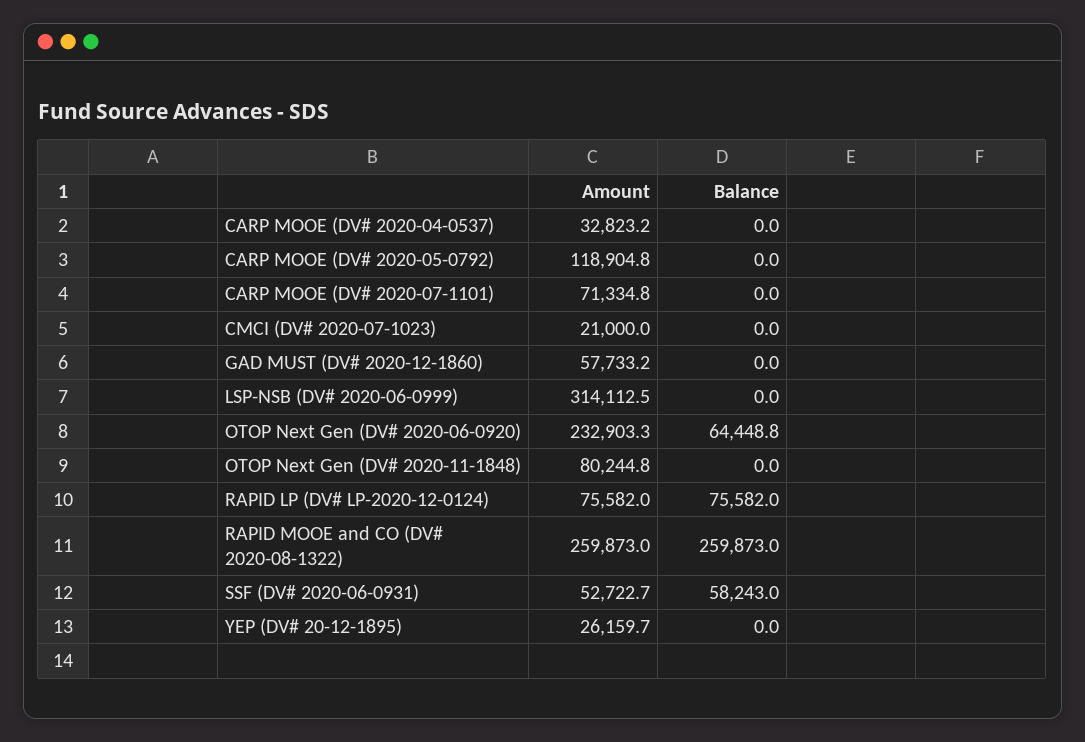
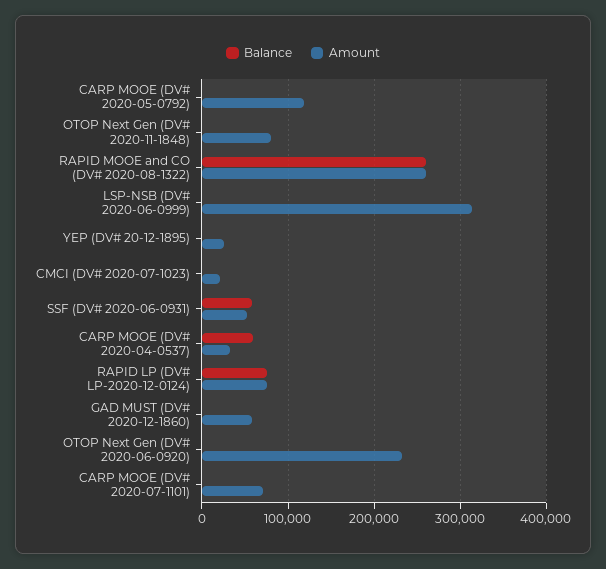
Balance, CARP MOOE (DV# 2020-04-0537): 0 -> 60000
Balance, OTOP Next Gen (DV# 2020-06-0920): 64448.8 -> 0

